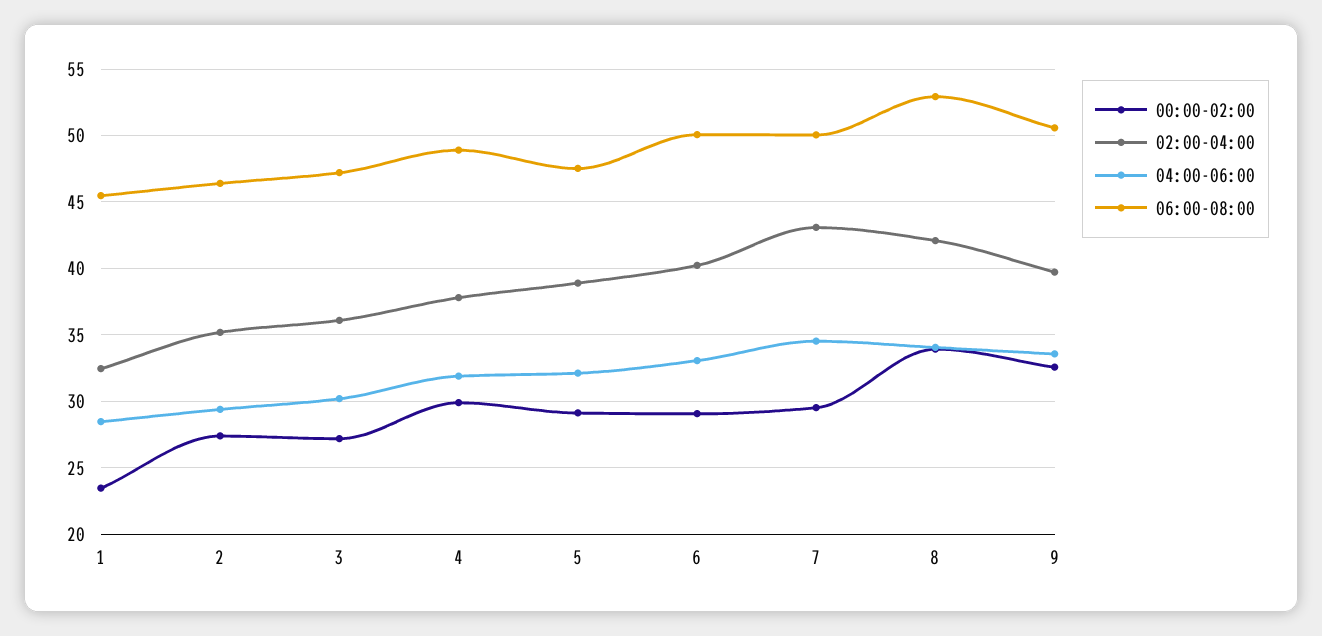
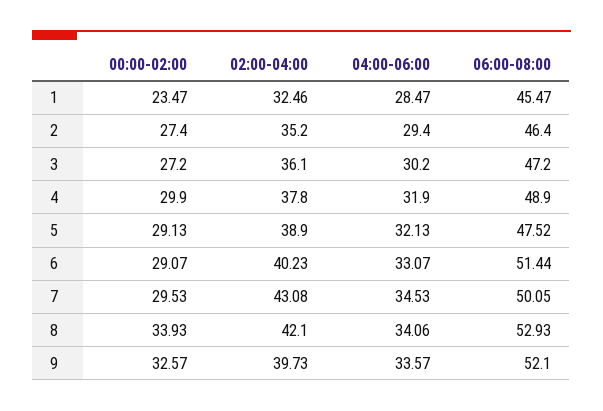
06:00-08:00, 6: 50 -> 51.44
06:00-08:00, 9: 50.5 -> 52.1

